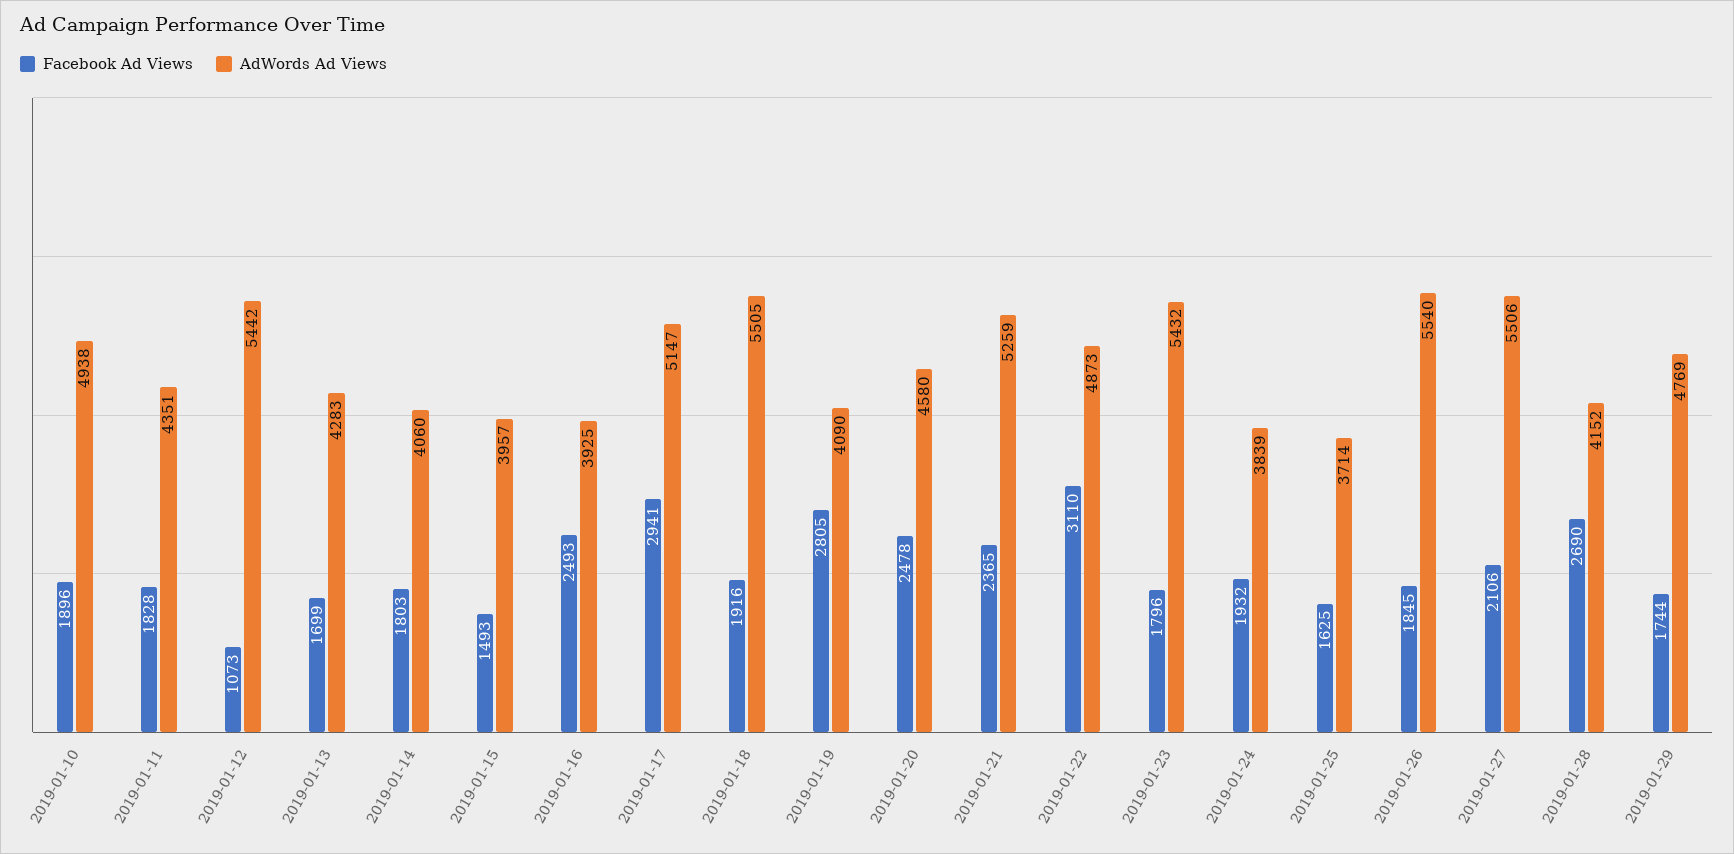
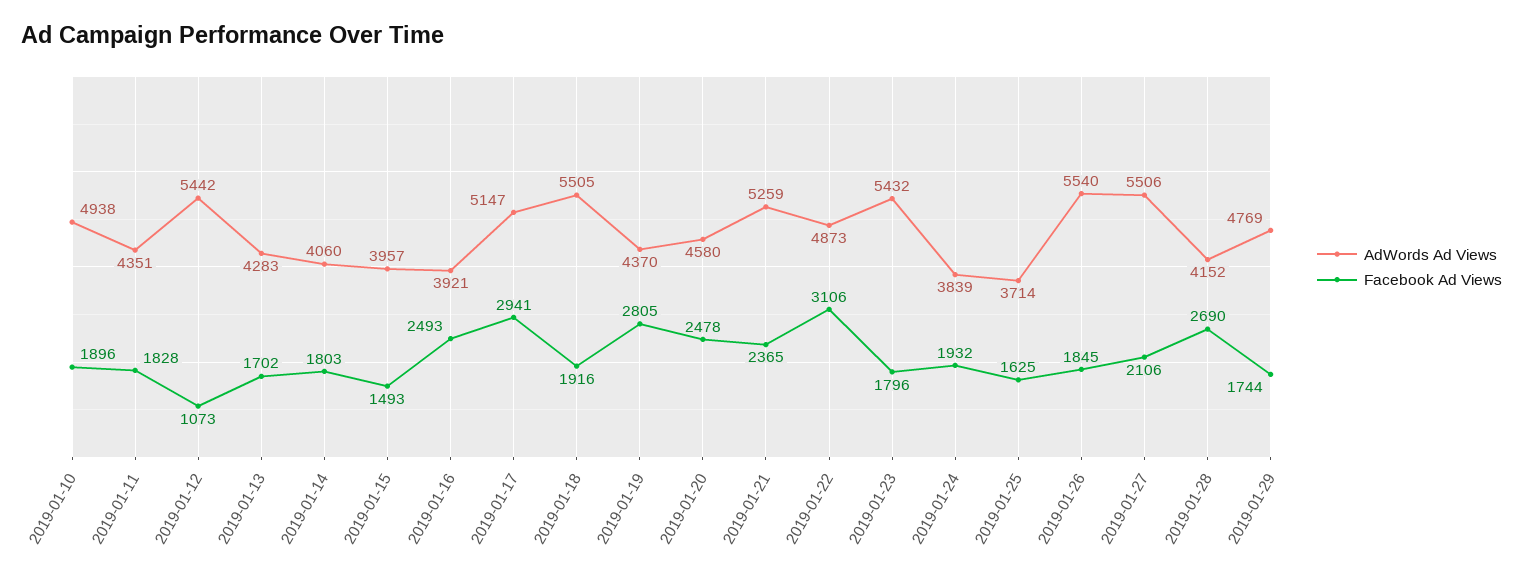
Facebook Ad Views, 2019-01-13: 1699 -> 1702
AdWords Ad Views, 2019-01-16: 3925 -> 3921
AdWords Ad Views, 2019-01-19: 4090 -> 4370
Facebook Ad Views, 2019-01-22: 3110 -> 3106

